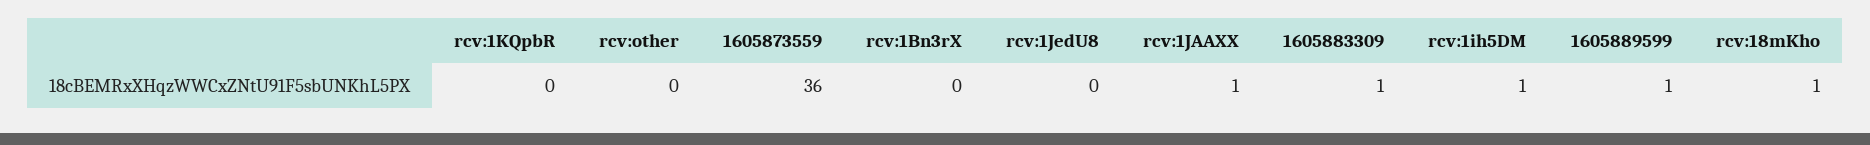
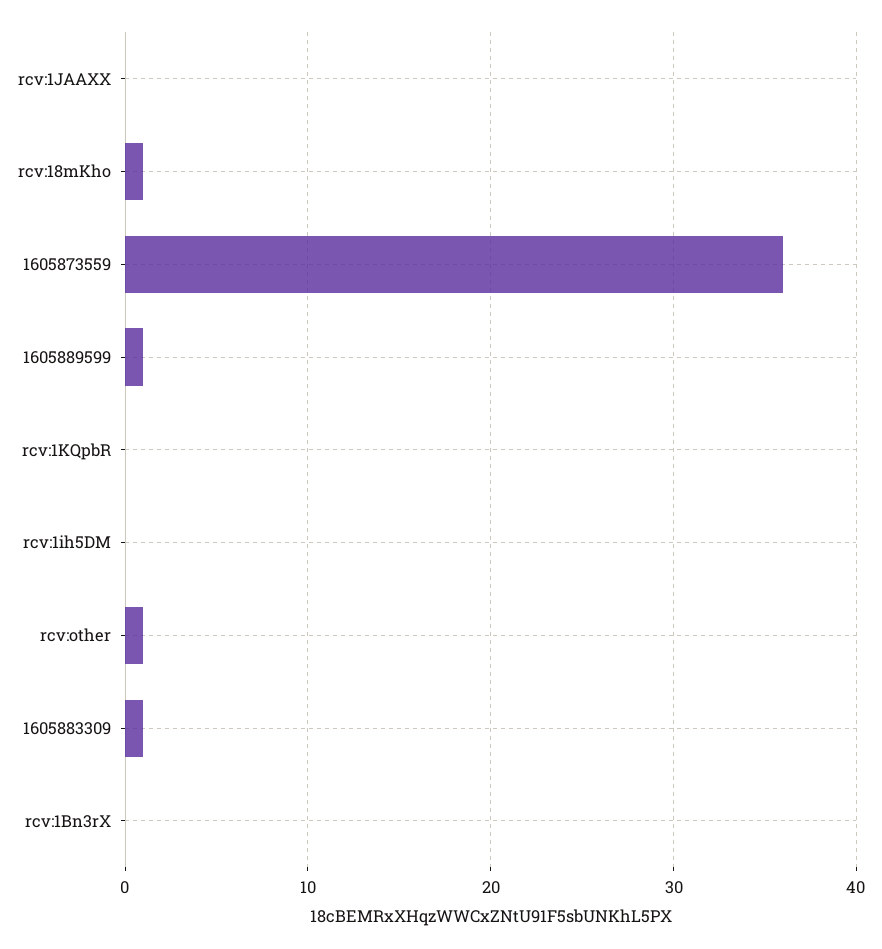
rcv:other: 0 -> 1
rcv:1JedU8: 0 -> none
rcv:1JAAXX: 1 -> 0
rcv:1ih5DM: 1 -> 0

